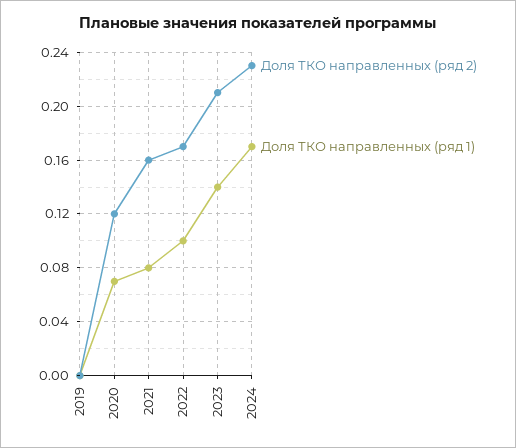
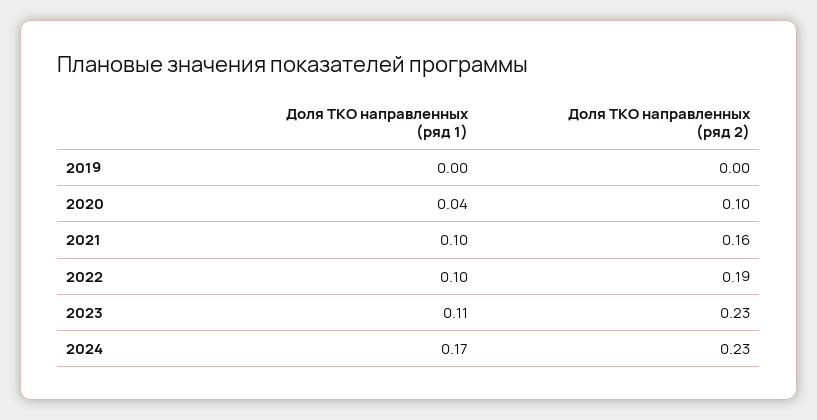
Доля ТКО направленных (ряд 2), 2020: 0.12 -> 0.1
Доля ТКО направленных (ряд 1), 2020: 0.07 -> 0.04
Доля ТКО направленных (ряд 1), 2021: 0.08 -> 0.1
Доля ТКО направленных (ряд 2), 2022: 0.17 -> 0.19
Доля ТКО направленных (ряд 2), 2023: 0.21 -> 0.23
Доля ТКО направленных (ряд 1), 2023: 0.14 -> 0.11

